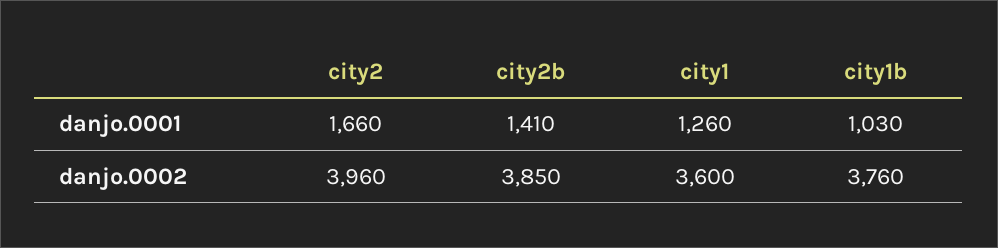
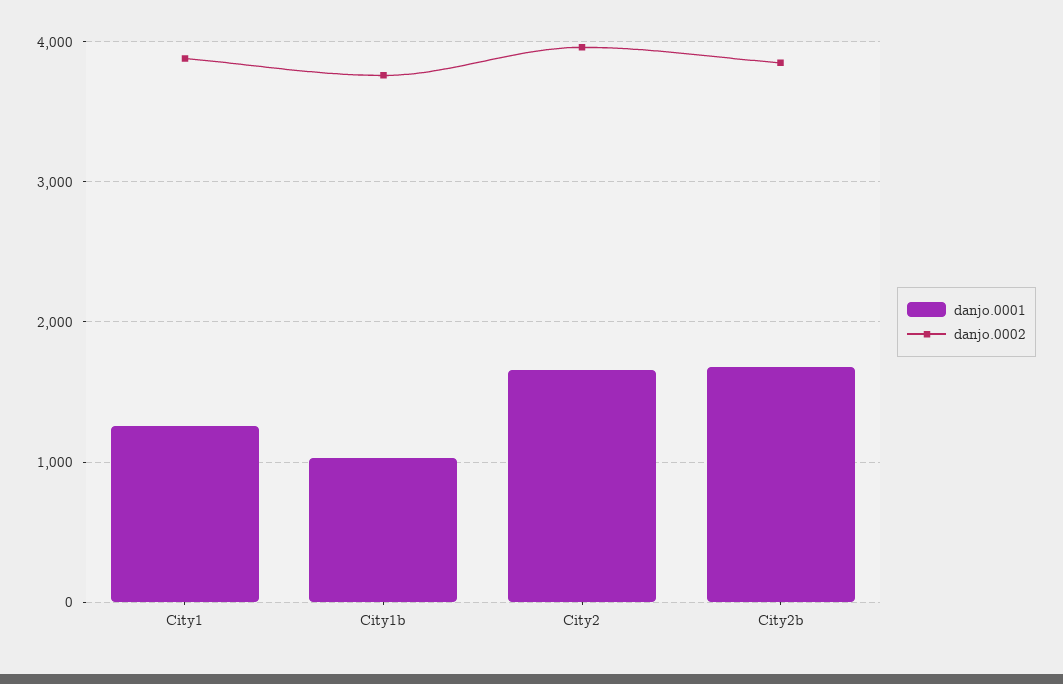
danjo.0001, city2b: 1410 -> 1700
danjo.0002, city1: 3600 -> 3900

